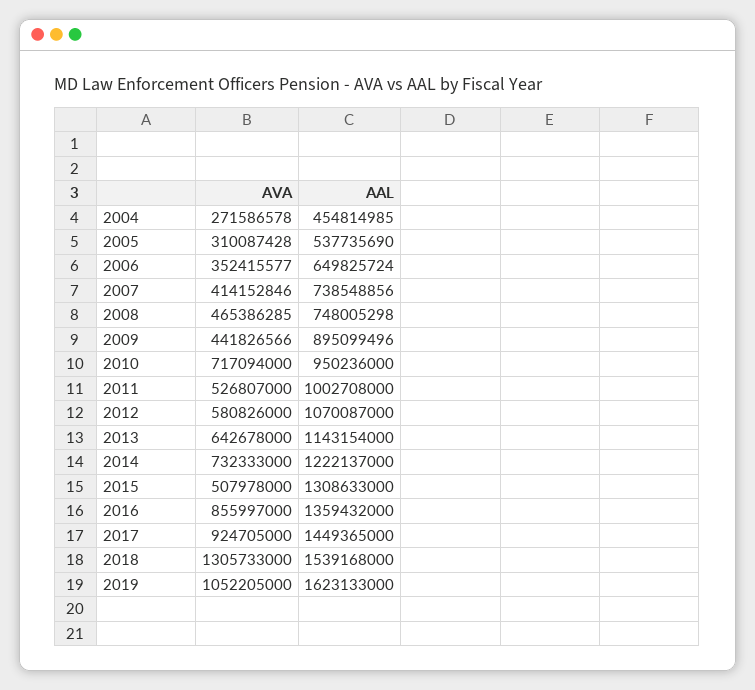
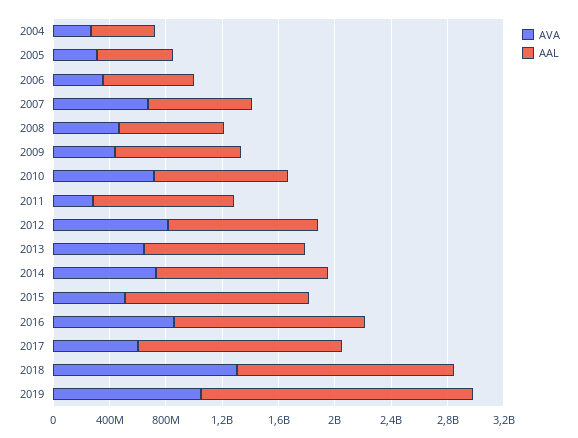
AVA, 2007: 414152846 -> 700000000
AVA, 2011: 526807000 -> 300000000
AVA, 2012: 580826000 -> 800000000
AVA, 2017: 924705000 -> 600000000
AAL, 2019: 1623133000 -> 1900000000

